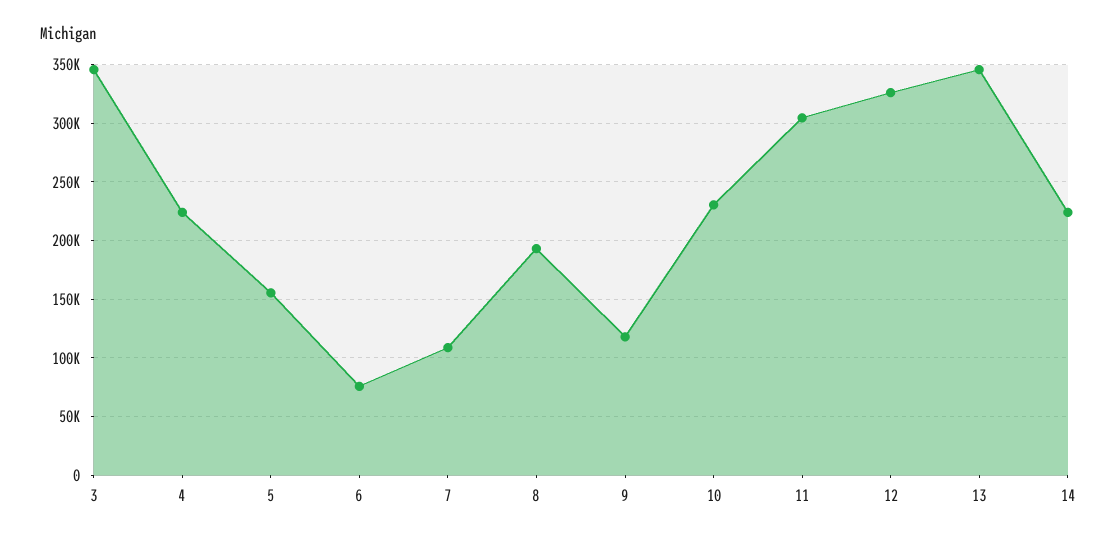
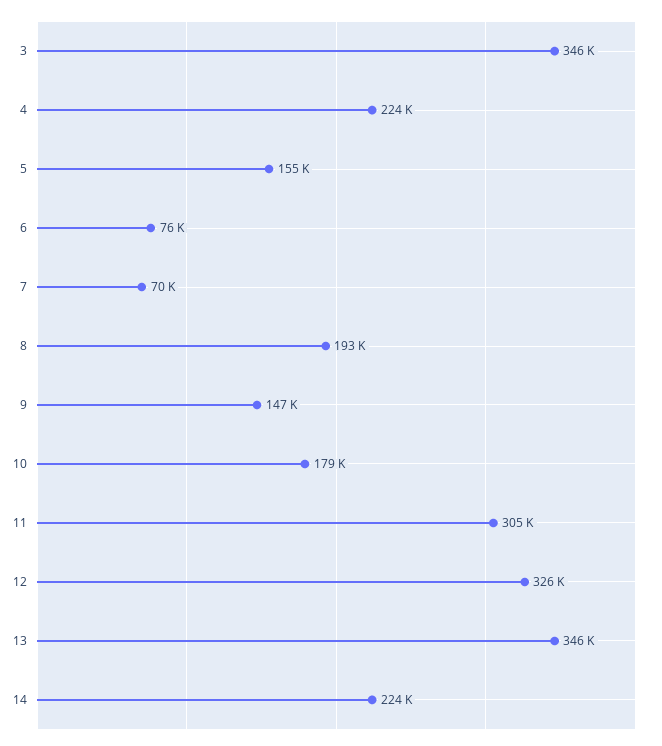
7: 110000 -> 70000
9: 120000 -> 147000
10: 230000 -> 179000

